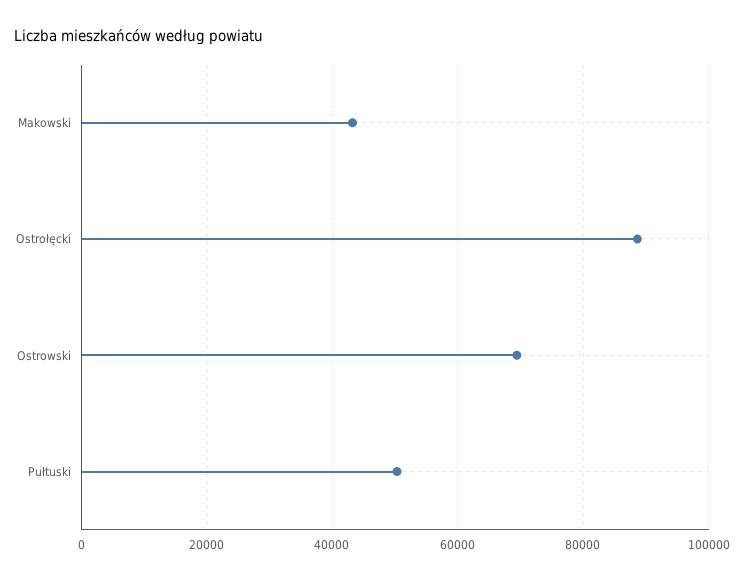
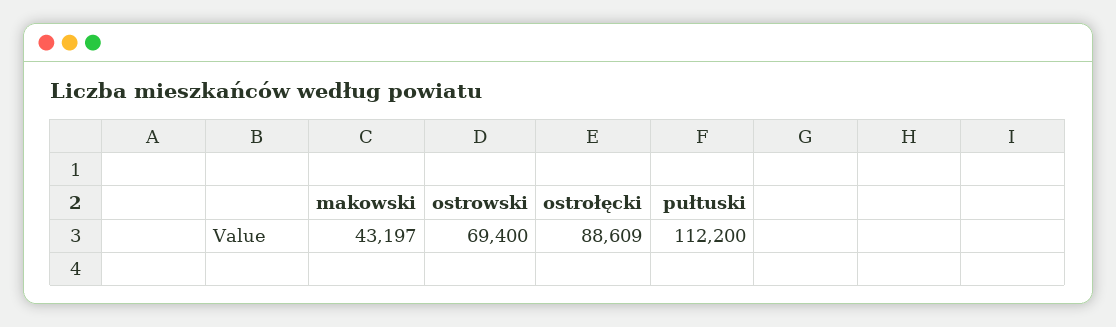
Pułtuski: 50000 -> 112200

